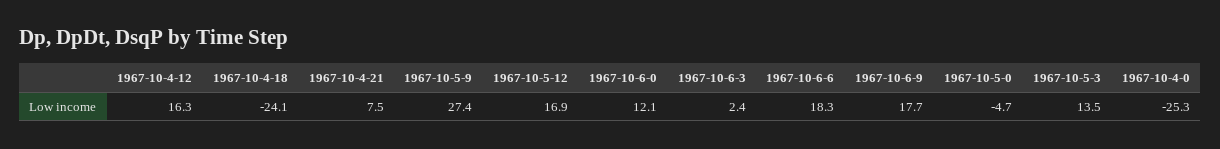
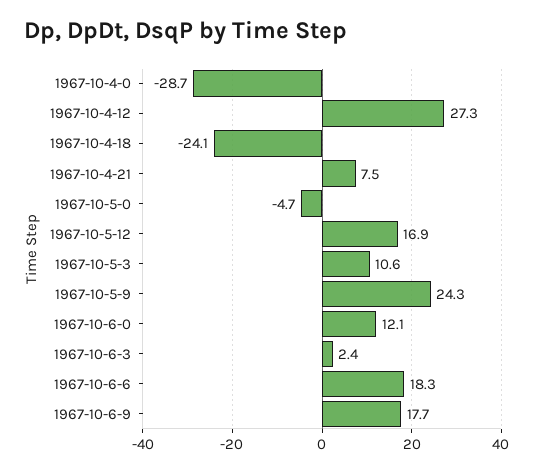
1967-10-4-12: 16.3 -> 27.3
1967-10-5-9: 27.4 -> 24.3
1967-10-5-3: 13.5 -> 10.6
1967-10-4-0: -25.3 -> -28.7

